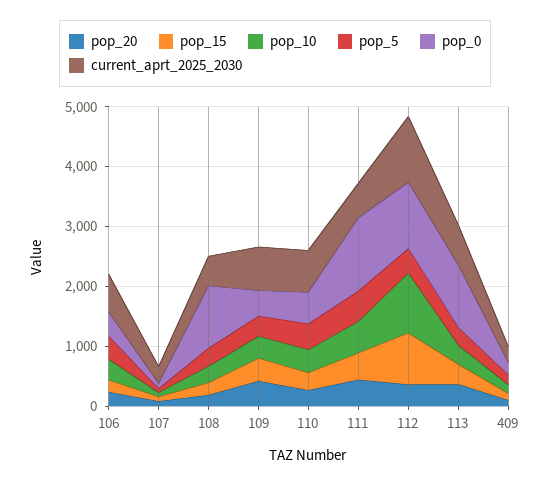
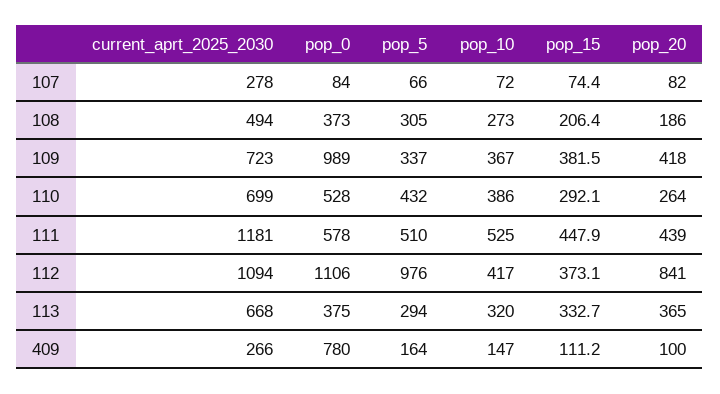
pop_20, 106: 200 -> none
pop_15, 106: 200 -> none
pop_10, 106: 400 -> none
pop_5, 106: 400 -> none
pop_0, 106: 400 -> none
current_aprt_2025_2030, 106: 600 -> none
pop_0, 108: 1000 -> 373
pop_0, 109: 400 -> 989
pop_0, 111: 1200 -> 578
current_aprt_2025_2030, 111: 600 -> 1181
pop_20, 112: 400 -> 841
pop_15, 112: 800 -> 373.1
pop_10, 112: 1000 -> 417
pop_5, 112: 400 -> 976
pop_0, 113: 1000 -> 375
pop_0, 409: 200 -> 780

